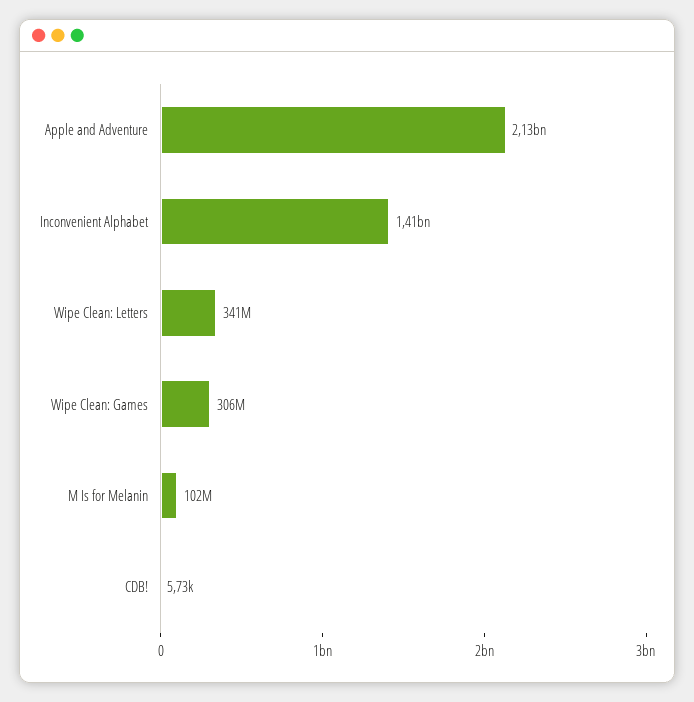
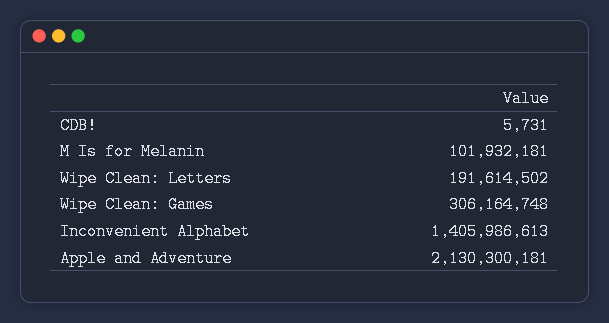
Wipe Clean: Letters: 341000000 -> 191614502

